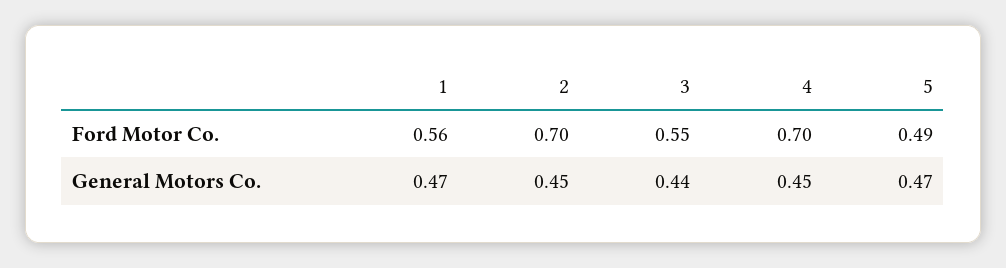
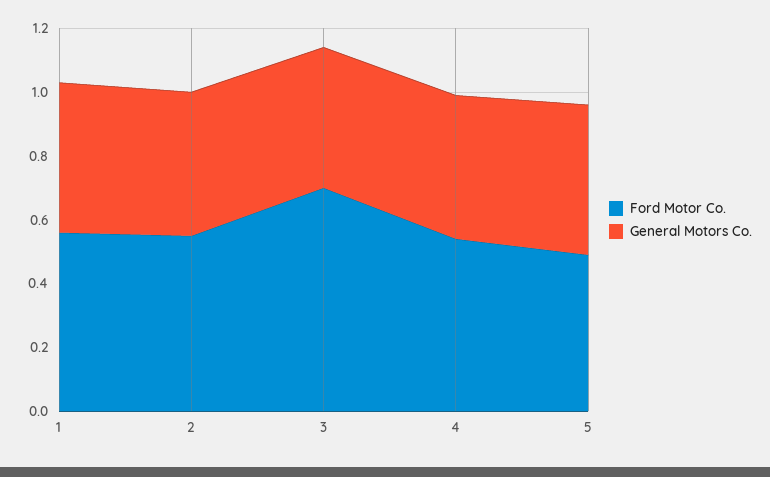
Ford Motor Co., 2: 0.7 -> 0.55
Ford Motor Co., 3: 0.55 -> 0.7
Ford Motor Co., 4: 0.7 -> 0.55

